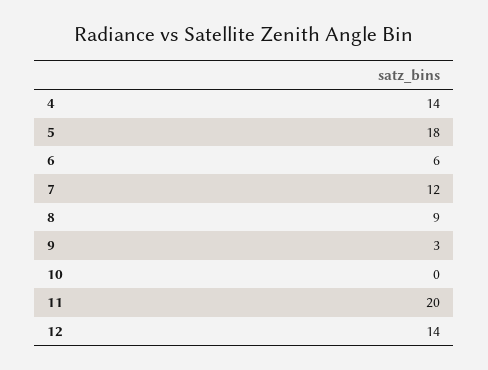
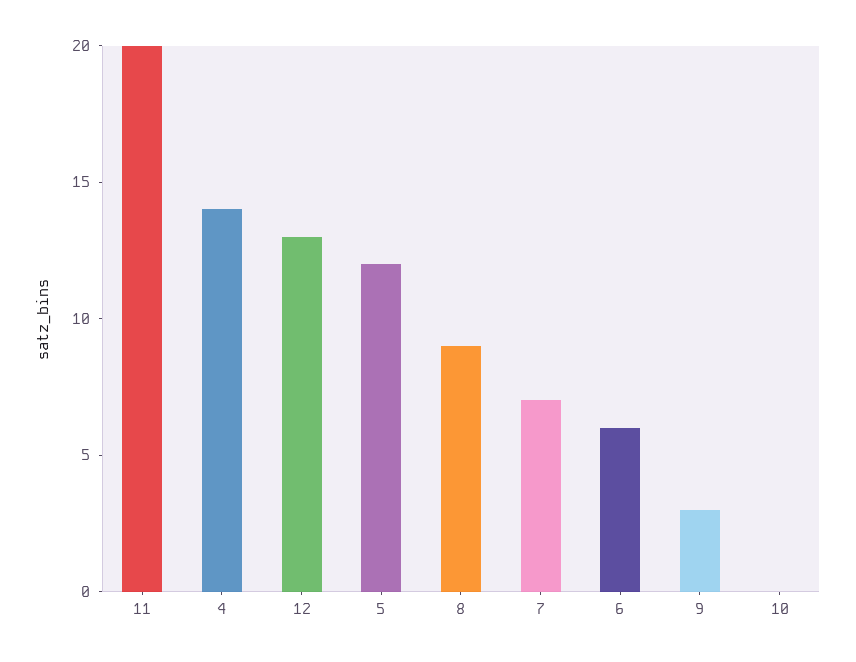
5: 18 -> 12
7: 12 -> 7
12: 14 -> 13

